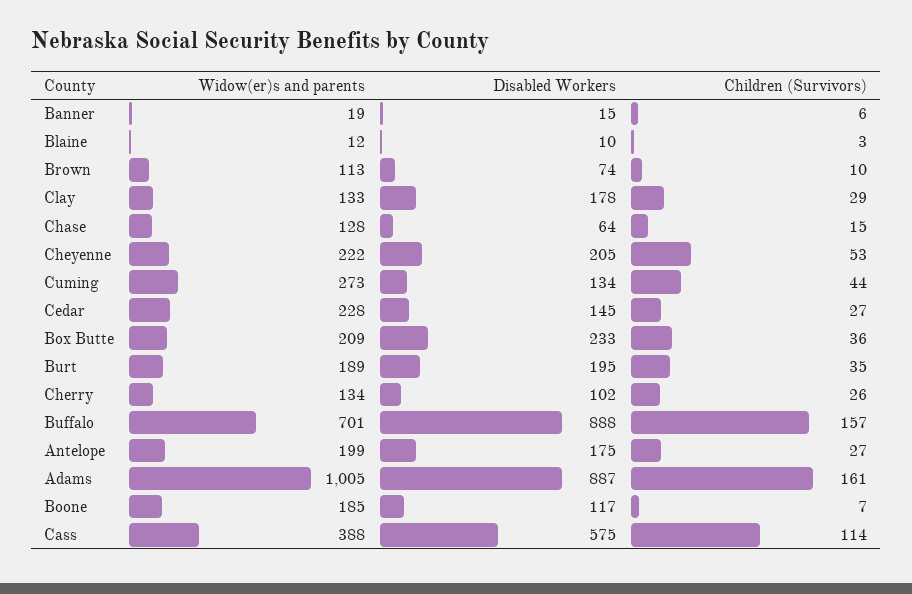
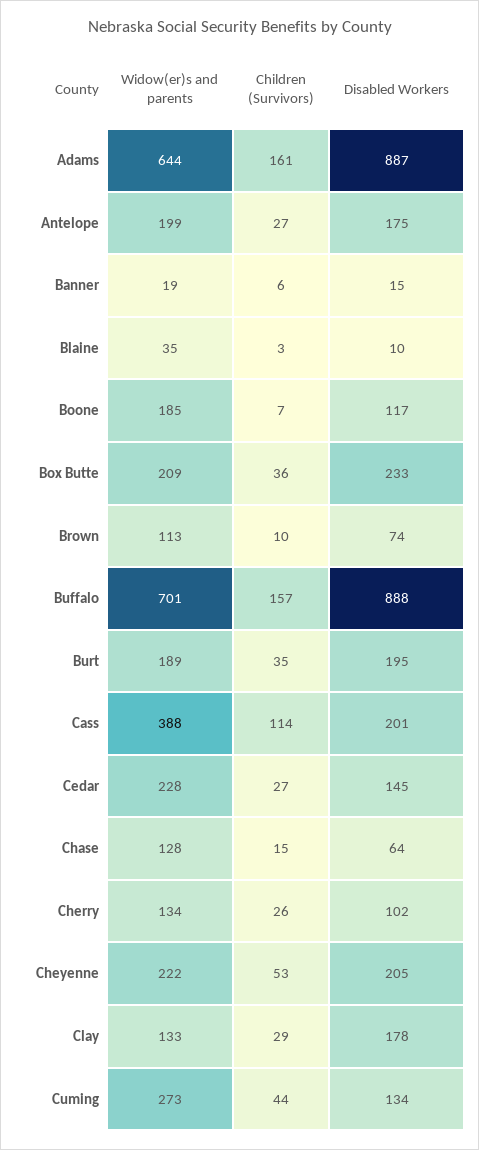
Widow(er)s and parents, Blaine: 12 -> 35
Widow(er)s and parents, Adams: 1005 -> 644
Disabled Workers, Cass: 575 -> 201

